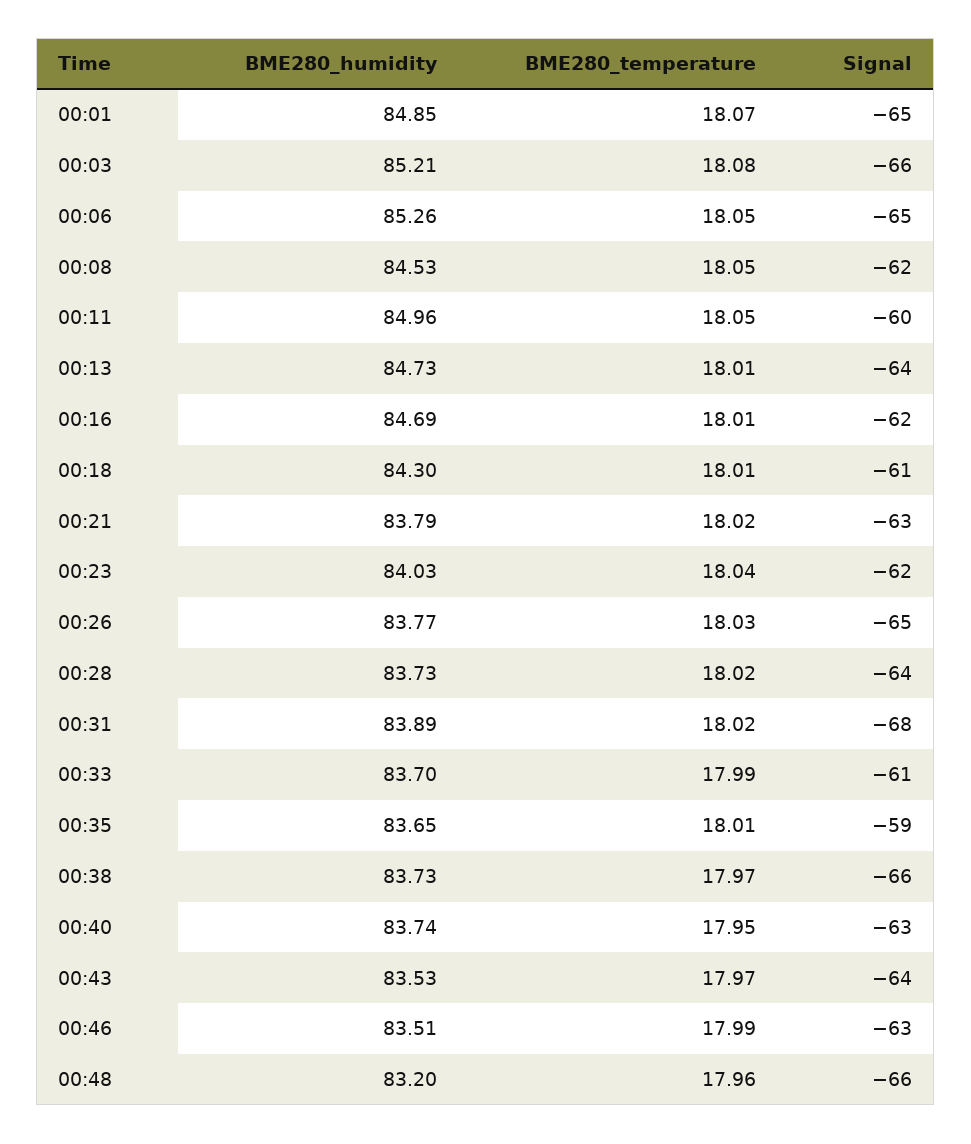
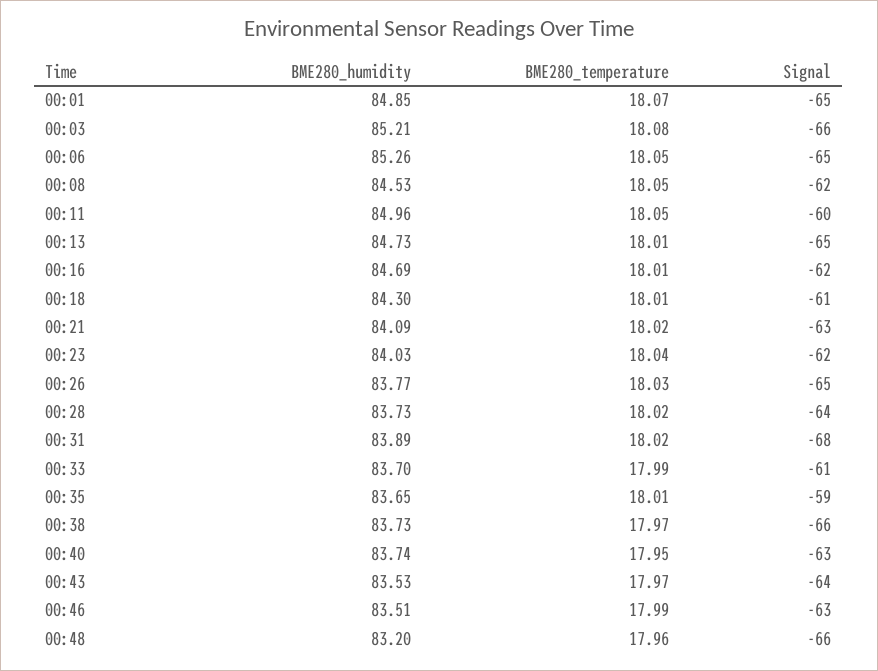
Signal, 00:13: -64 -> -65
BME280_humidity, 00:21: 83.79 -> 84.09

